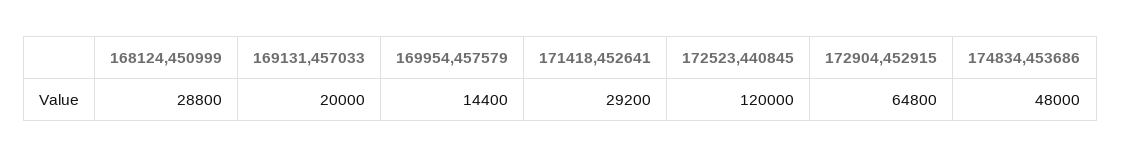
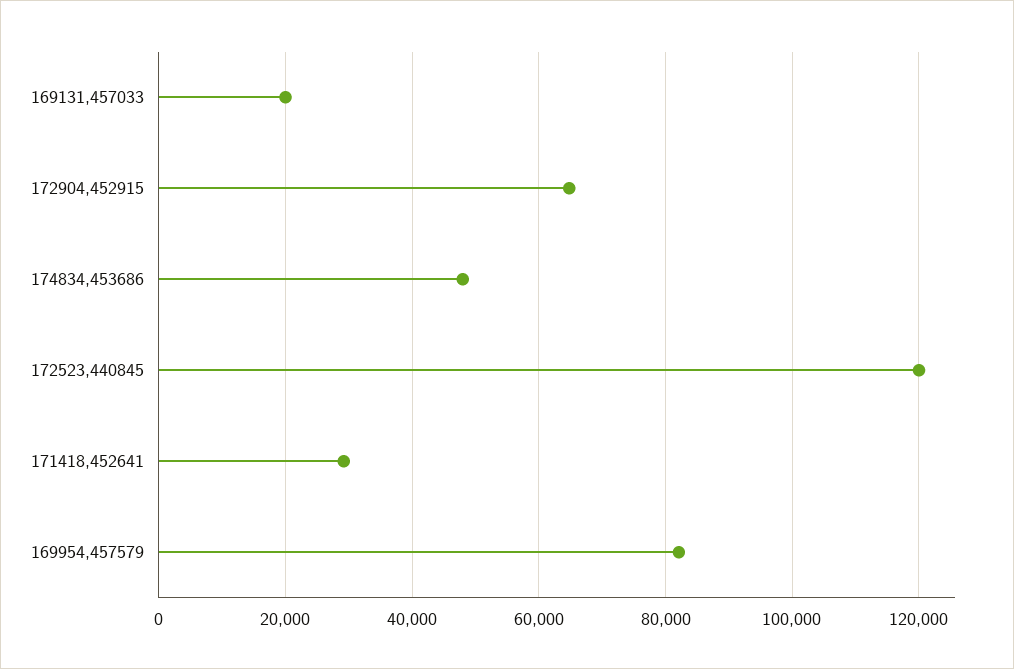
168124,450999: 28800 -> none
169954,457579: 14400 -> 82000

